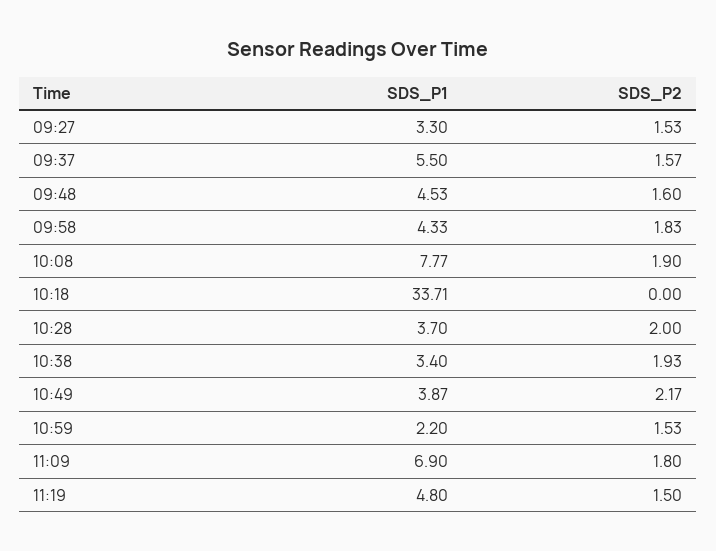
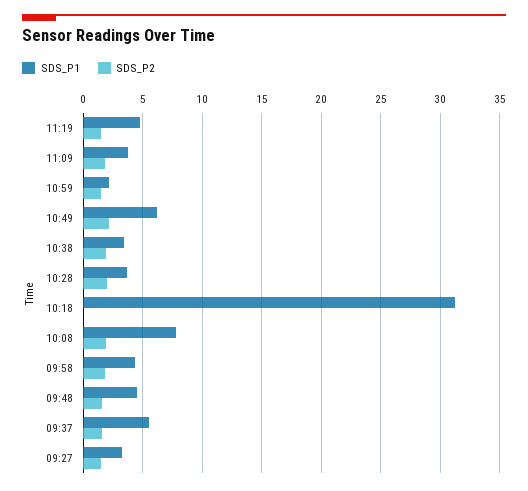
SDS_P1, 10:18: 33.71 -> 31
SDS_P1, 10:49: 3.87 -> 6
SDS_P1, 11:09: 6.9 -> 4

